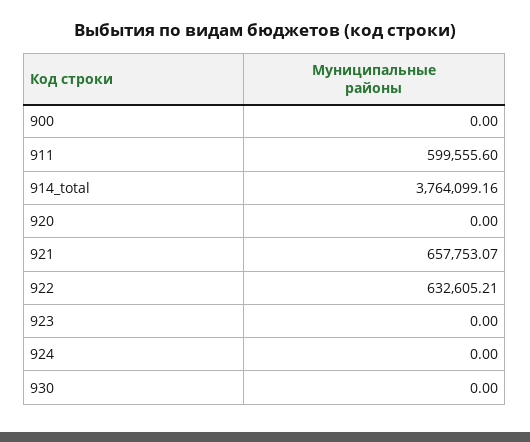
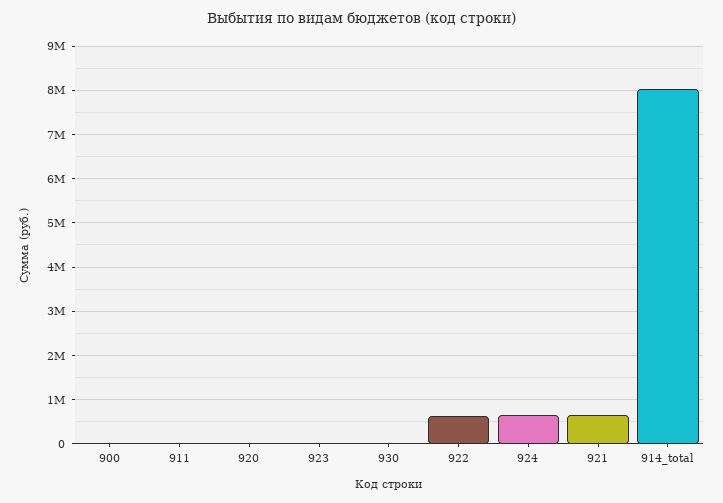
911: 599555.6 -> 0
914_total: 3764099.16 -> 8000000
924: 0 -> 600000

